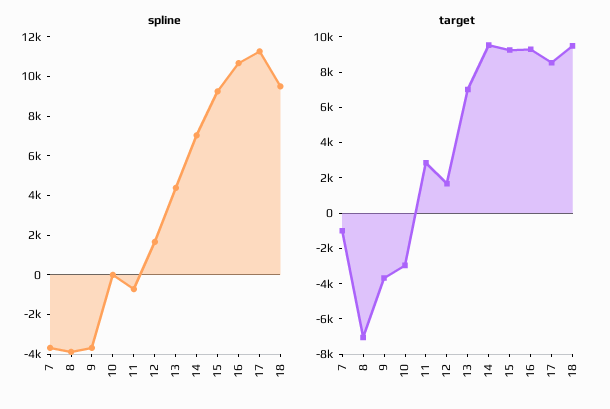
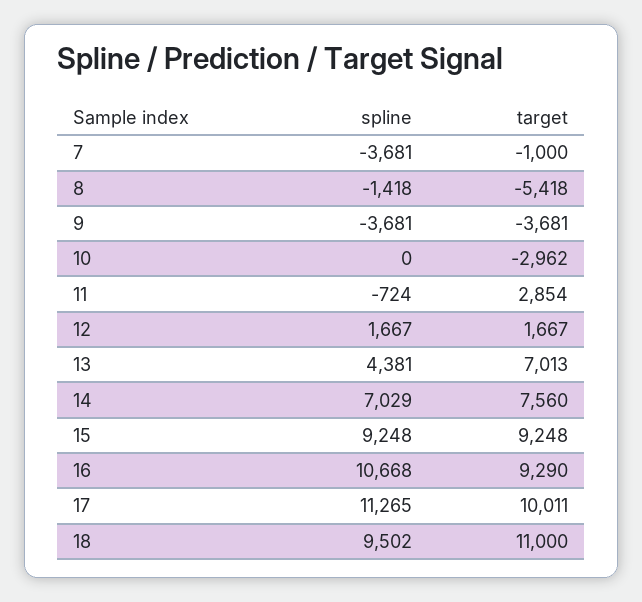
spline, 8: -4000 -> -1418
target, 8: -7000 -> -5418
target, 14: 9500 -> 7560
target, 17: 8500 -> 10011
target, 18: 9500 -> 11000

